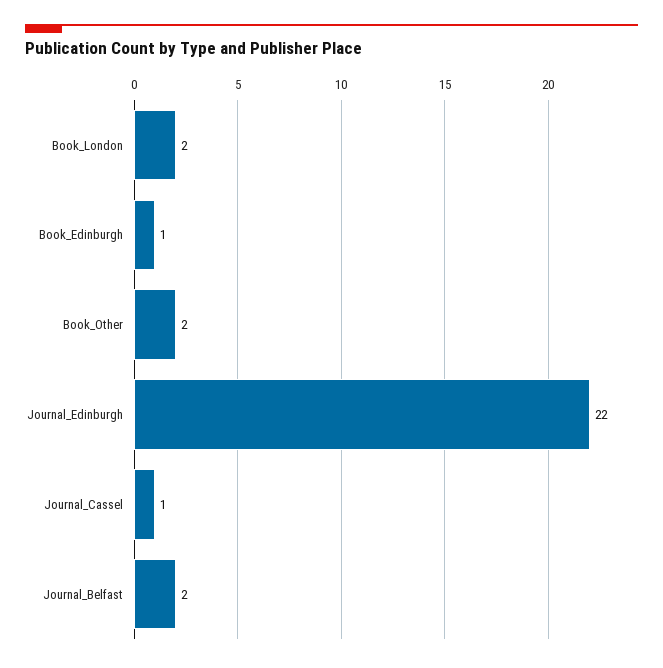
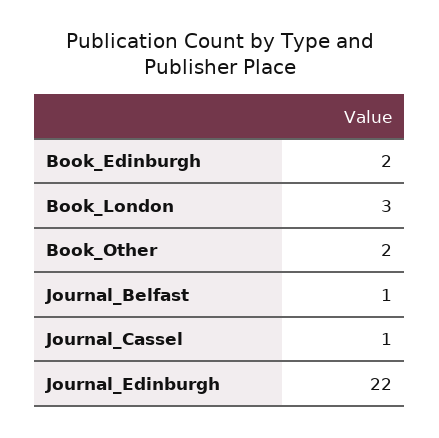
Book_London: 2 -> 3
Book_Edinburgh: 1 -> 2
Journal_Belfast: 2 -> 1

